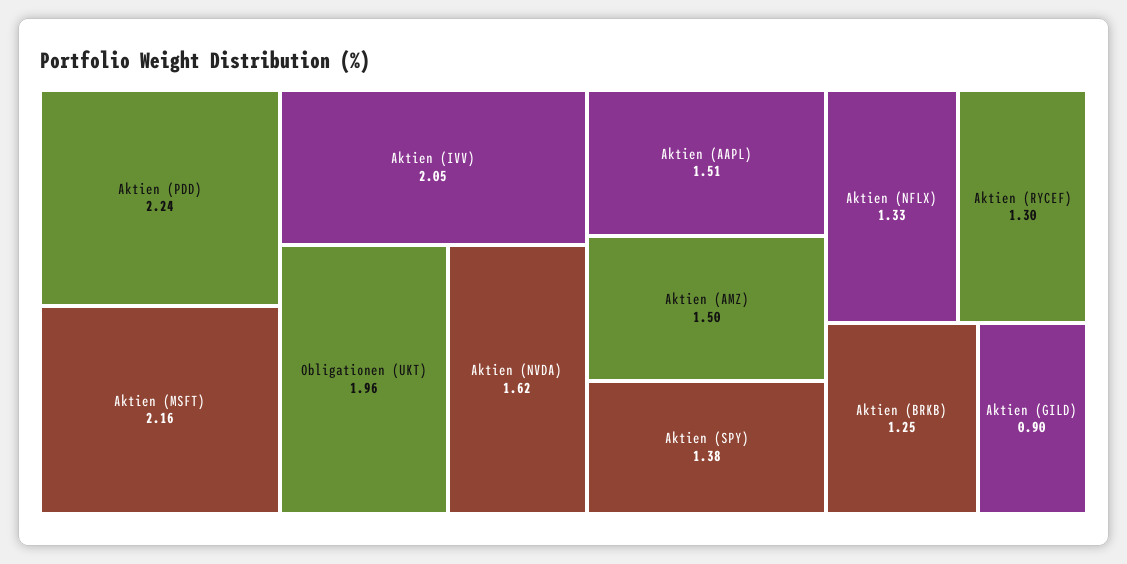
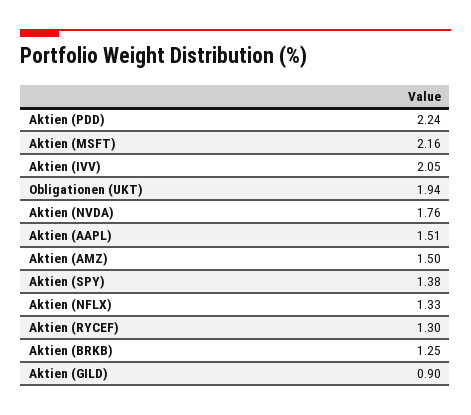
Obligationen (UKT): 1.96 -> 1.94
Aktien (NVDA): 1.62 -> 1.76

